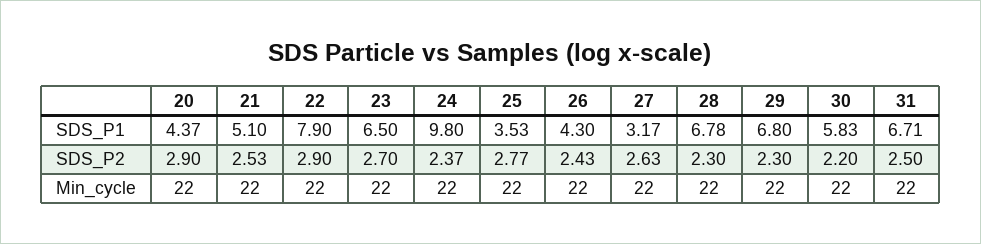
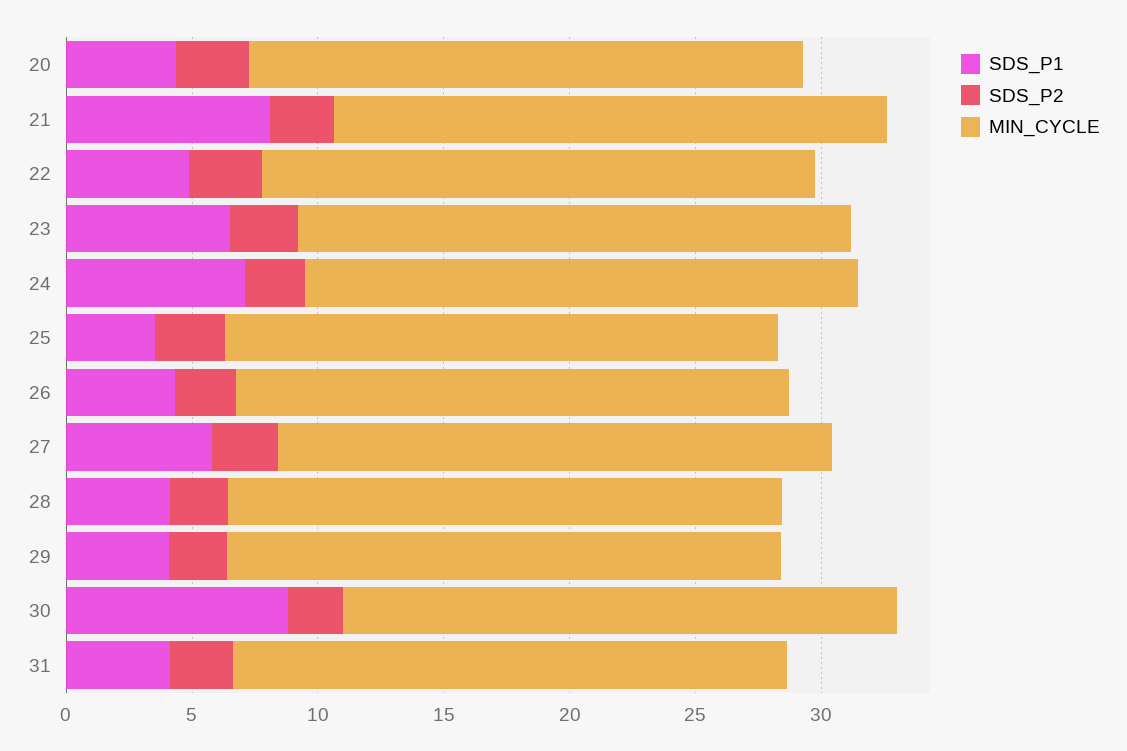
SDS_P1, 21: 5.1 -> 8
SDS_P1, 22: 7.9 -> 5
SDS_P1, 24: 9.8 -> 7
SDS_P1, 27: 3.17 -> 6
SDS_P1, 28: 6.78 -> 4
SDS_P1, 29: 6.8 -> 4
SDS_P1, 30: 5.83 -> 9
SDS_P1, 31: 6.71 -> 4

